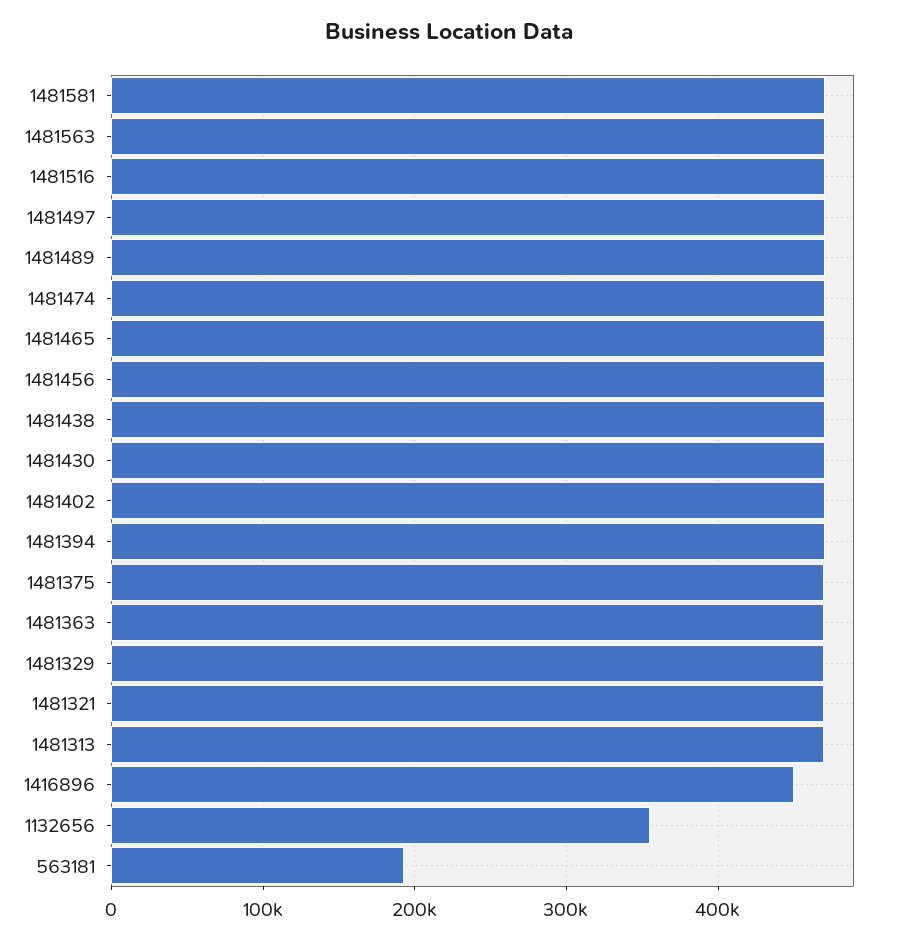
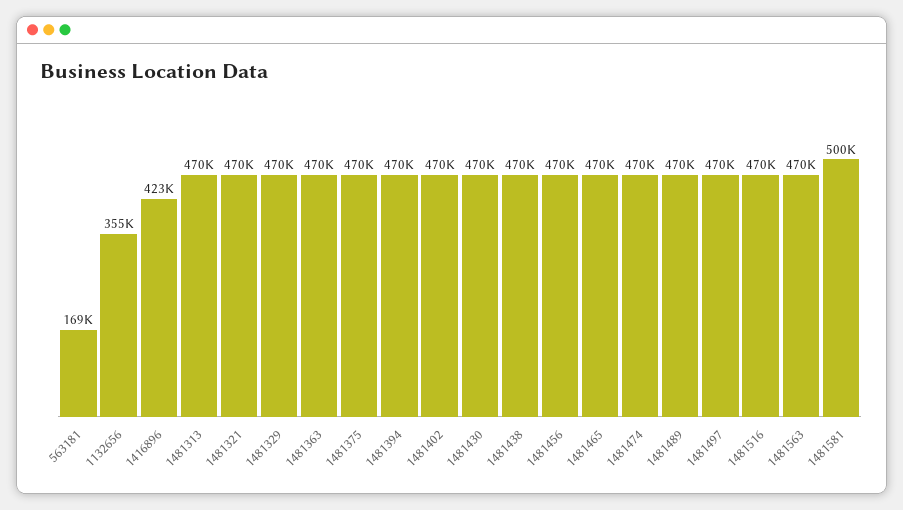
1481581: 470000 -> 500000
1416896: 450000 -> 423000
563181: 190000 -> 169000

